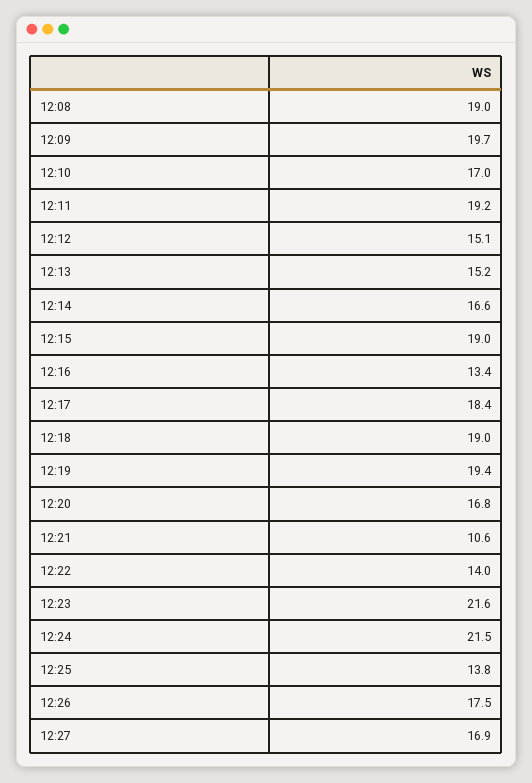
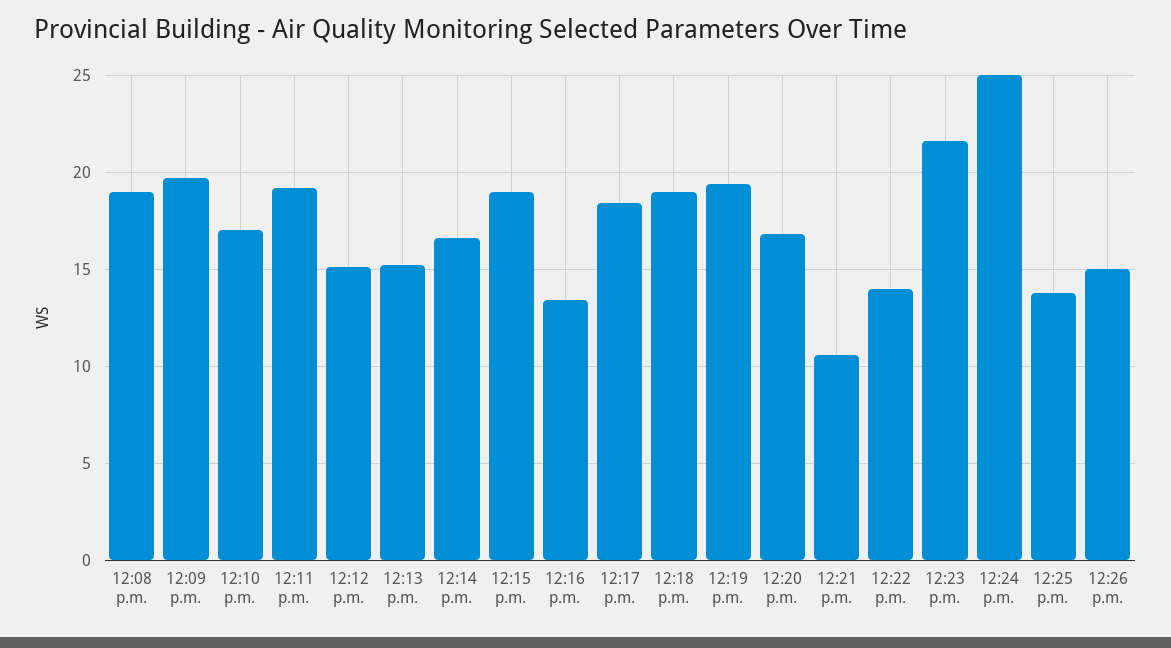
12:24: 21.5 -> 25
12:26: 17.5 -> 15
12:27: 16.9 -> none

